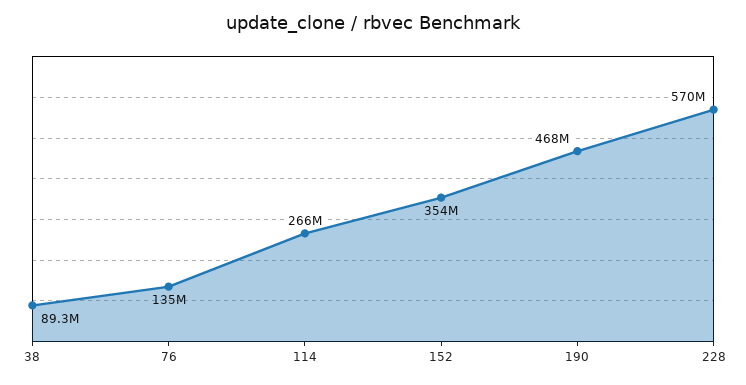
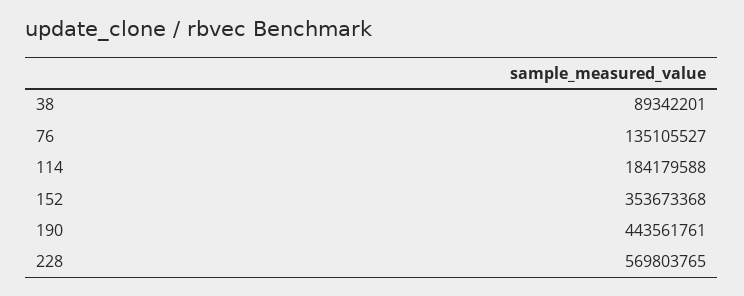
114: 266000000 -> 184179588
190: 468000000 -> 443561761

